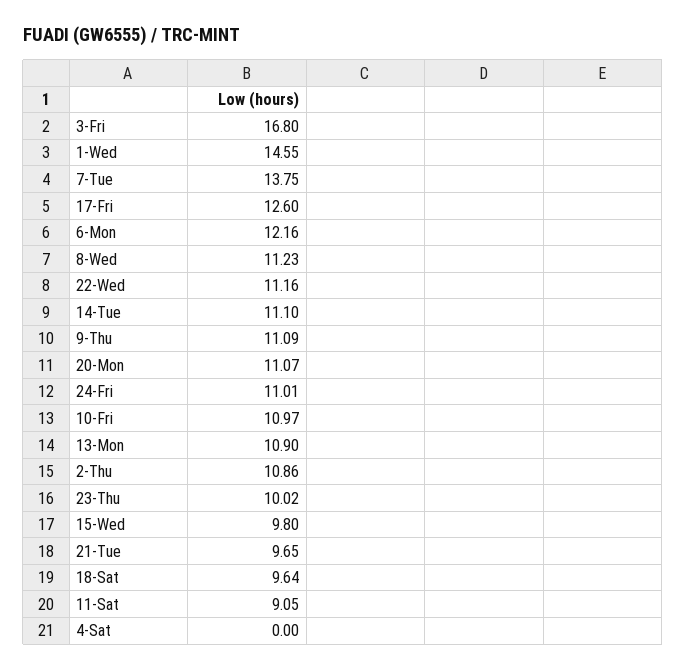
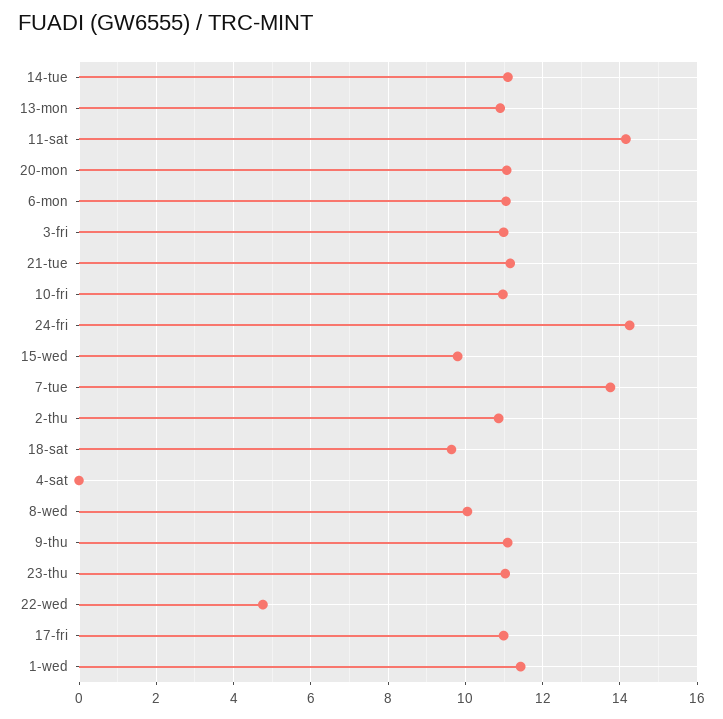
3-Fri: 16.8 -> 11
1-Wed: 14.55 -> 11.4
17-Fri: 12.6 -> 11
6-Mon: 12.16 -> 11
8-Wed: 11.23 -> 10
22-Wed: 11.16 -> 4.8
24-Fri: 11.01 -> 14.2
23-Thu: 10.02 -> 11
21-Tue: 9.65 -> 11.2
11-Sat: 9.05 -> 14.2

